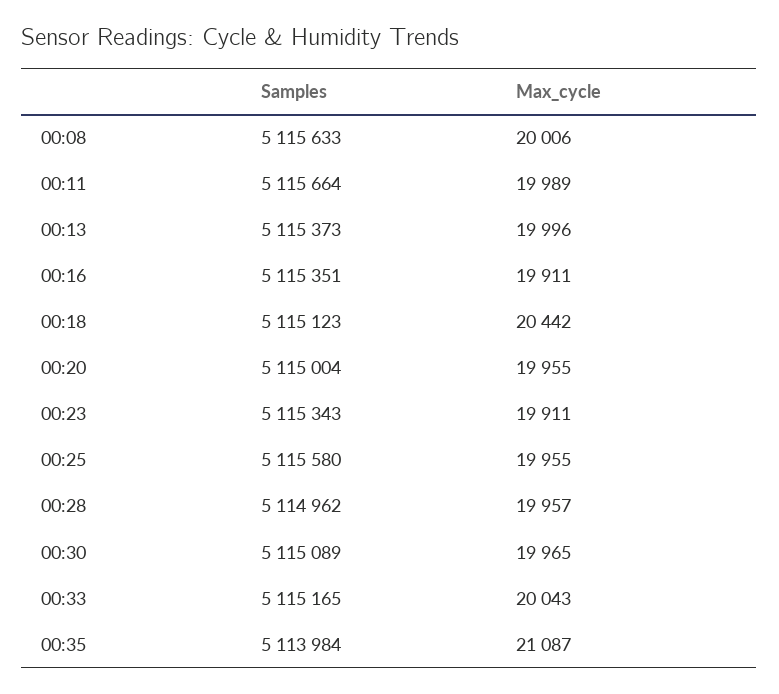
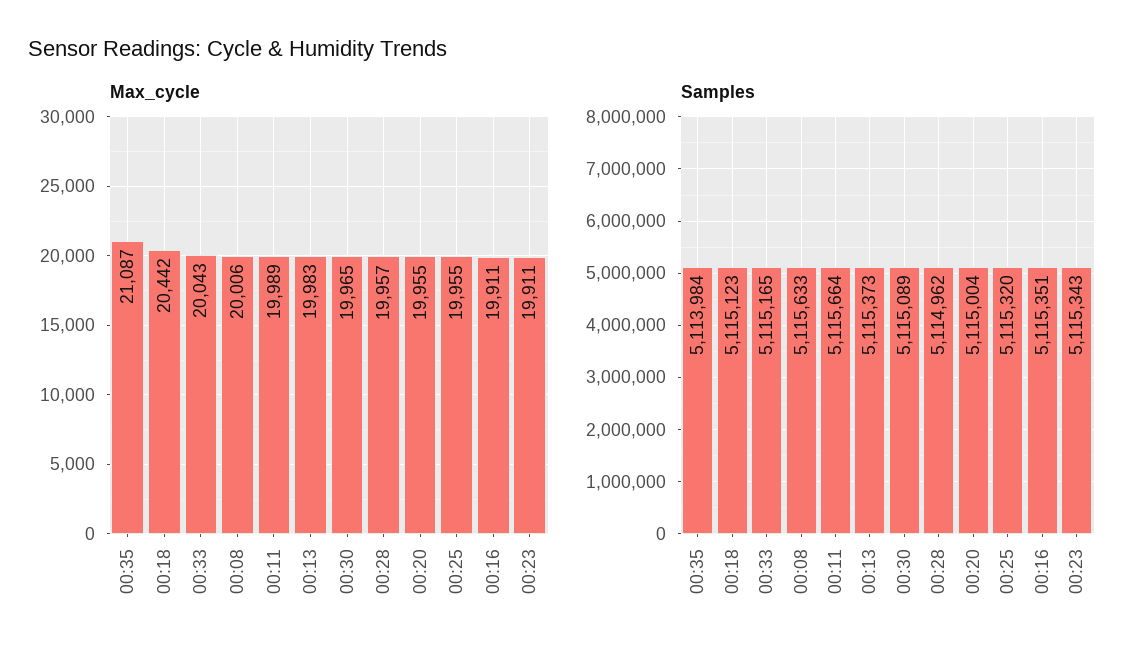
Max_cycle, 00:13: 19996 -> 19983
Samples, 00:25: 5115580 -> 5115320

